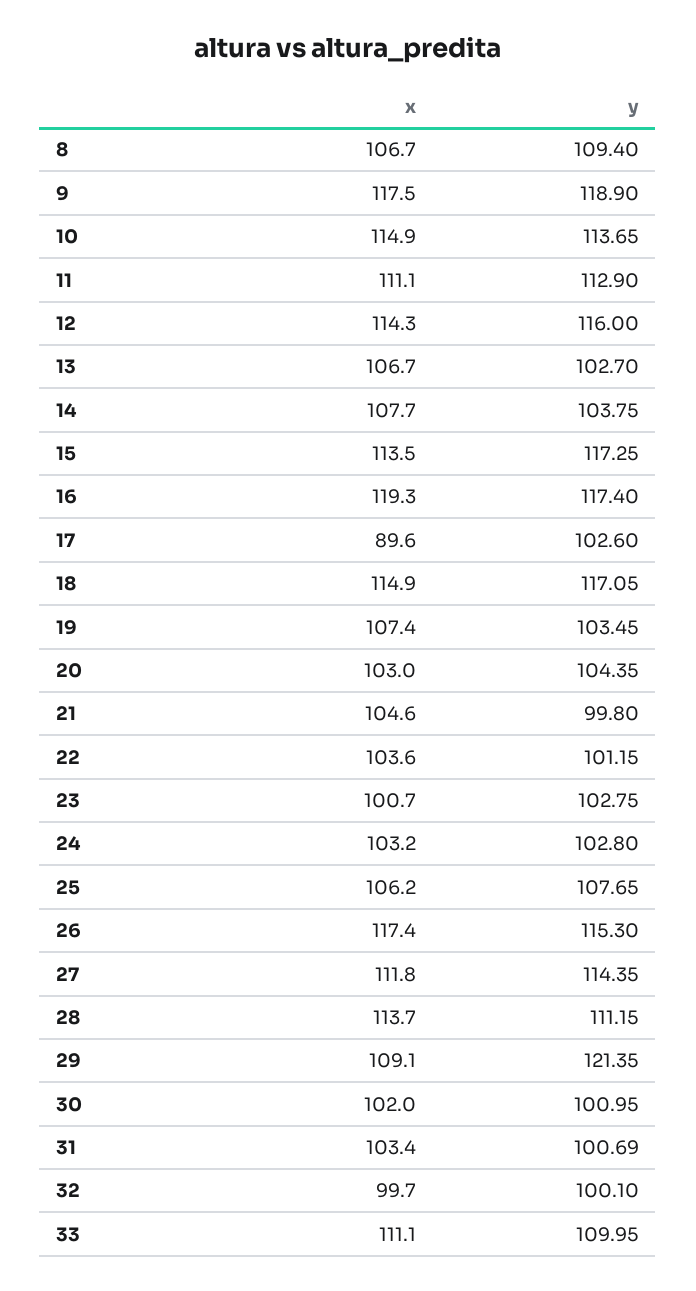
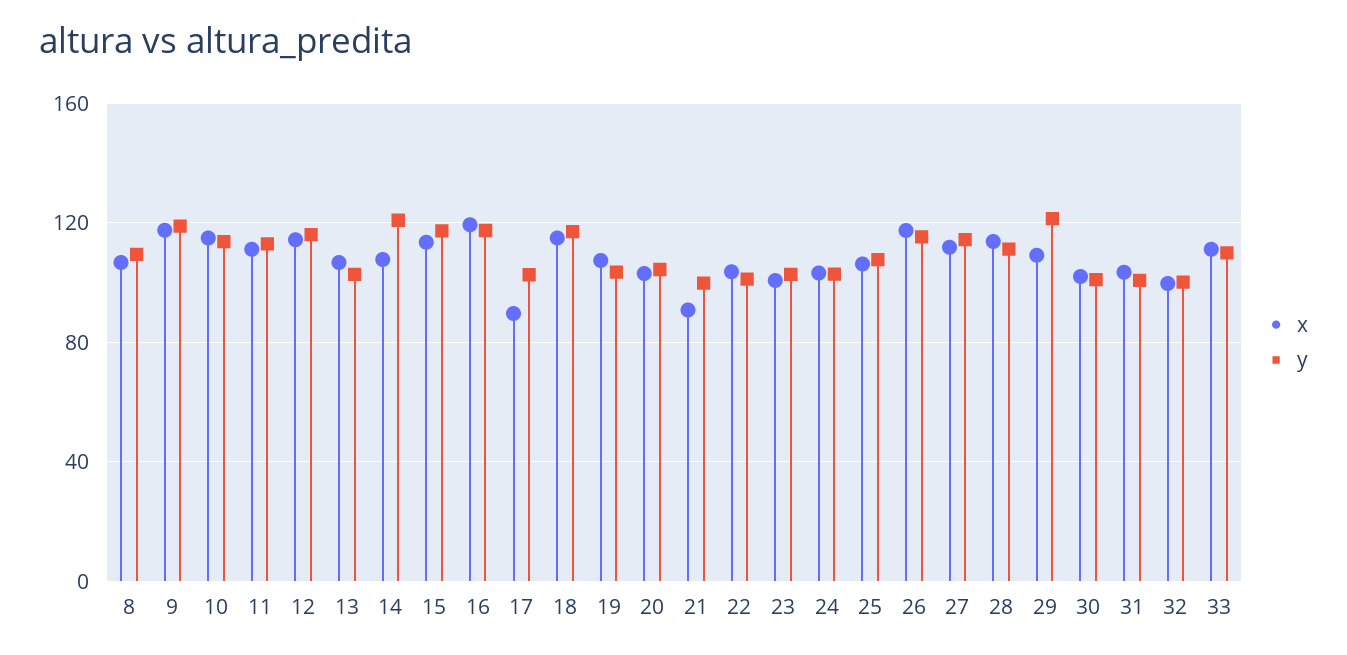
y, 14: 103.75 -> 120
x, 21: 104.6 -> 90

